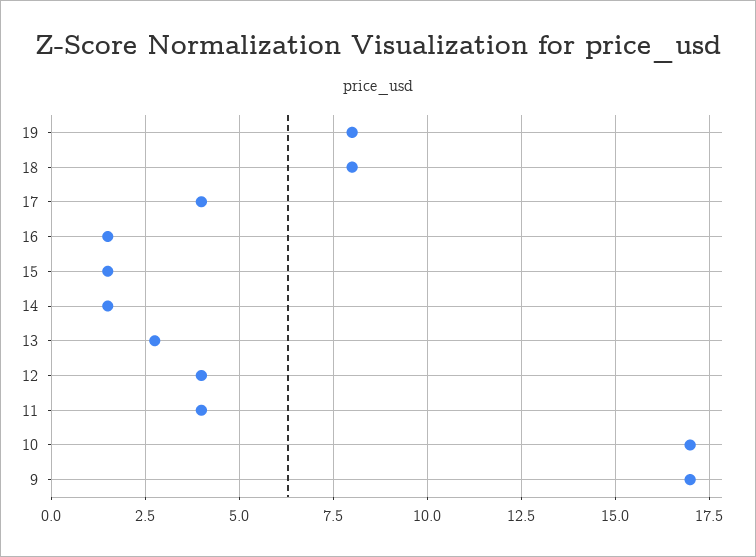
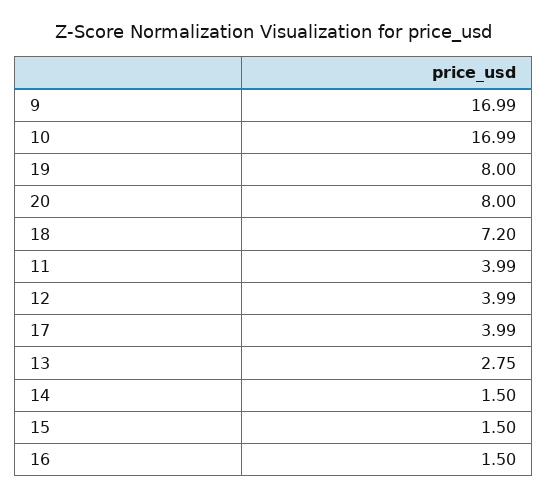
18: 8 -> 7.2
20: none -> 8

